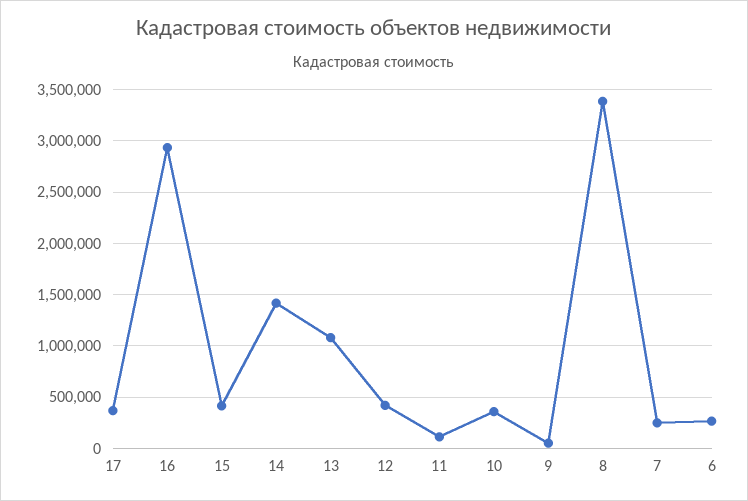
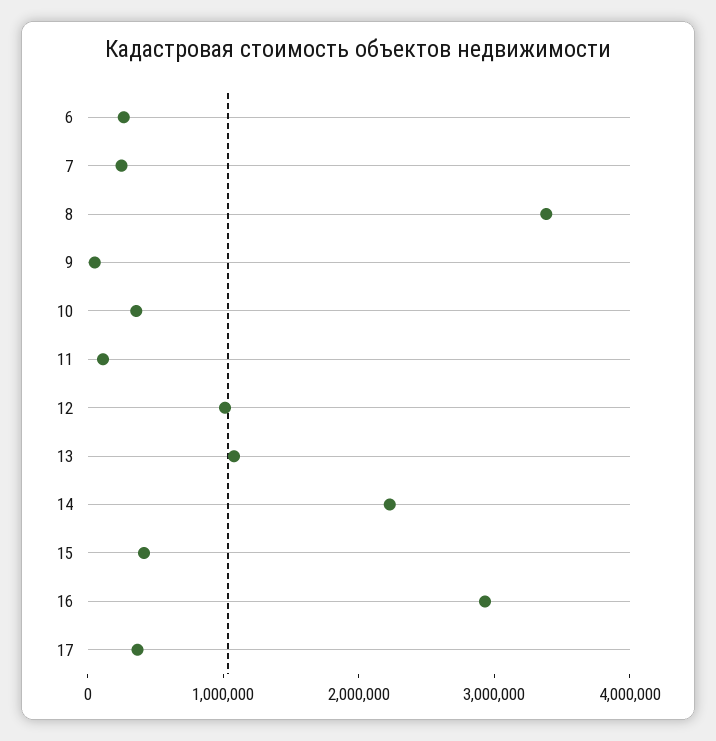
14: 1400000 -> 2200000
12: 400000 -> 1000000

